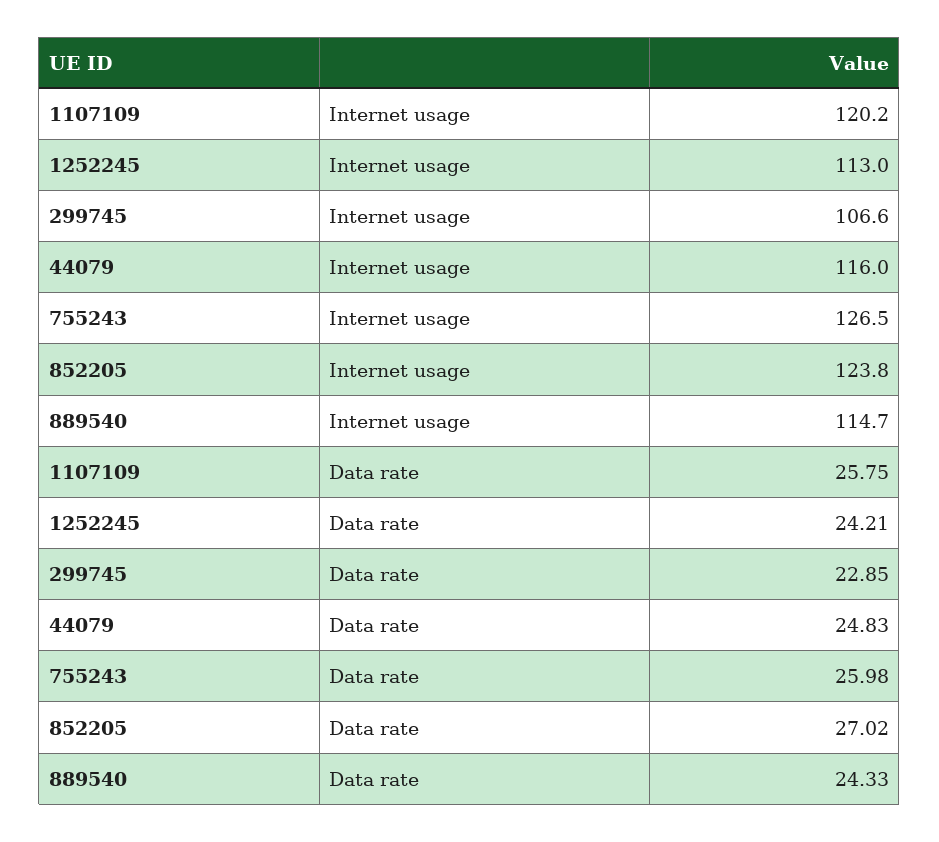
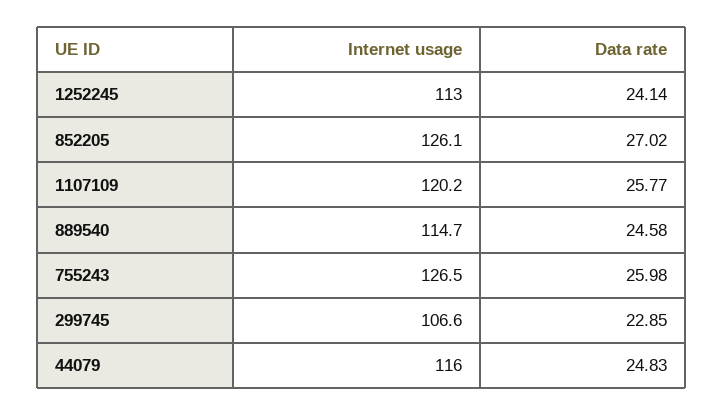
852205, Internet usage: 123.8 -> 126.1
1107109, Data rate: 25.75 -> 25.77
1252245, Data rate: 24.21 -> 24.14
889540, Data rate: 24.33 -> 24.58

